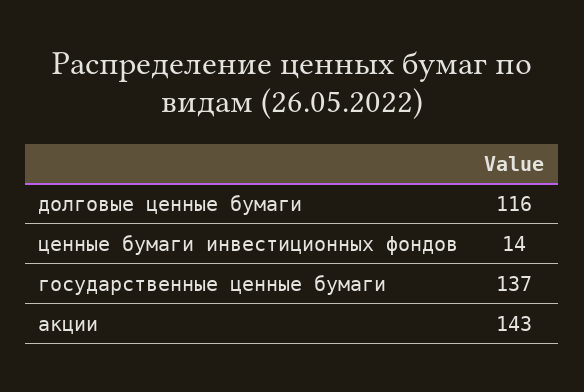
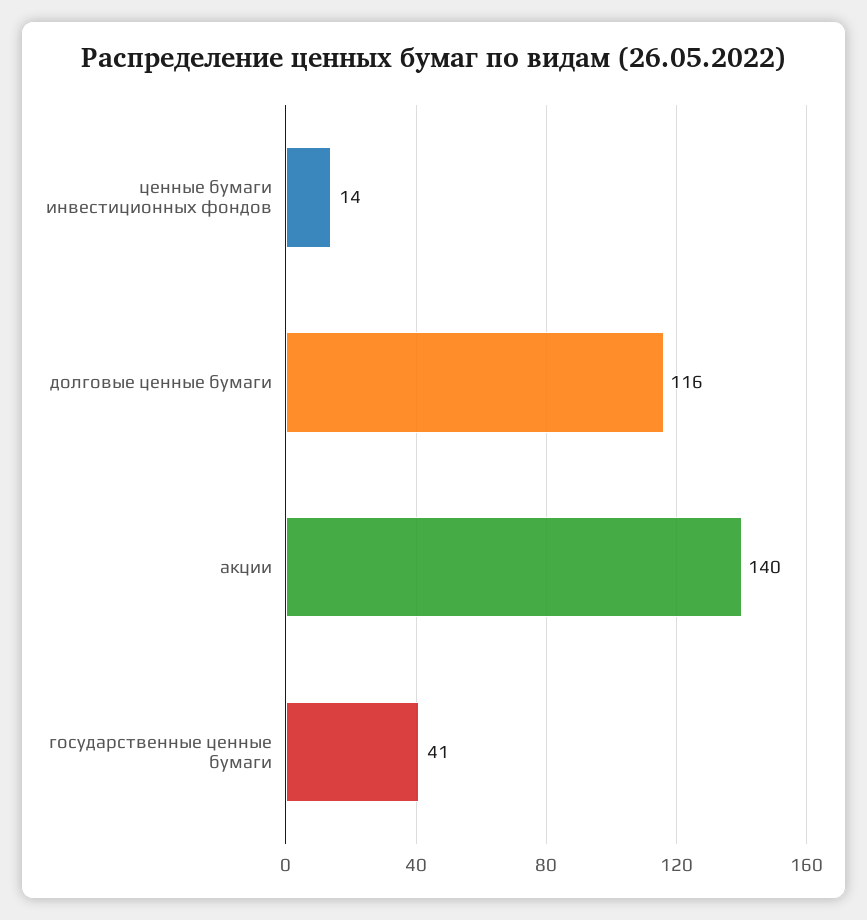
государственные ценные бумаги: 137 -> 41
акции: 143 -> 140

